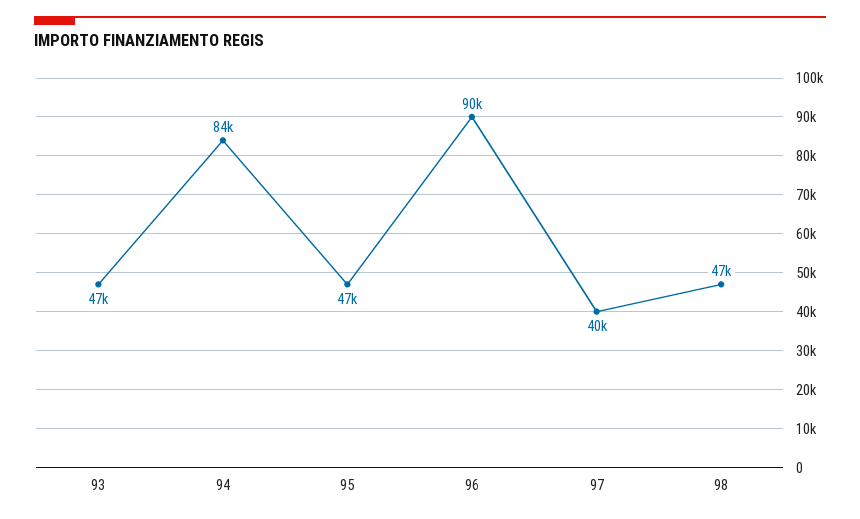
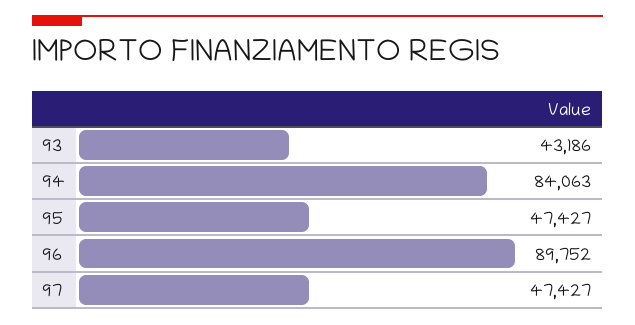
93: 47000 -> 43186
97: 40000 -> 47427
98: 47000 -> none

